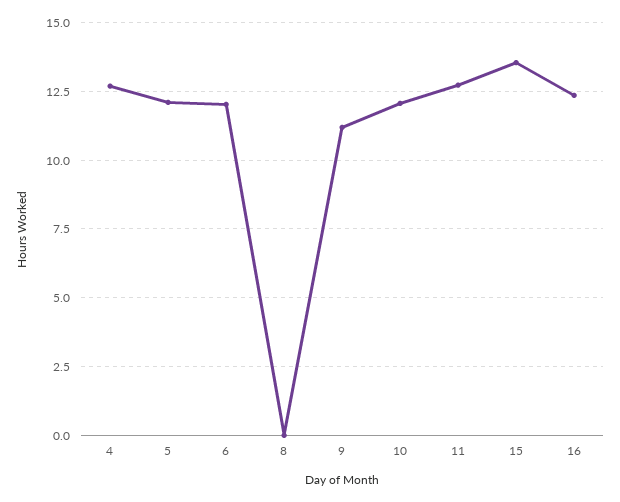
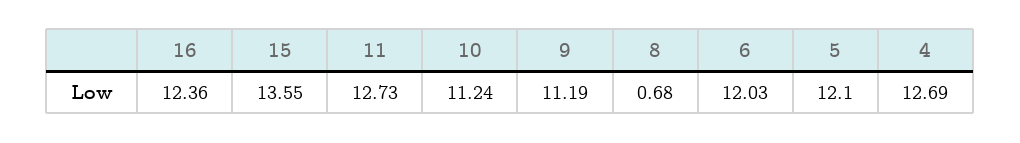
8: 0 -> 0.68
10: 12 -> 11.24

